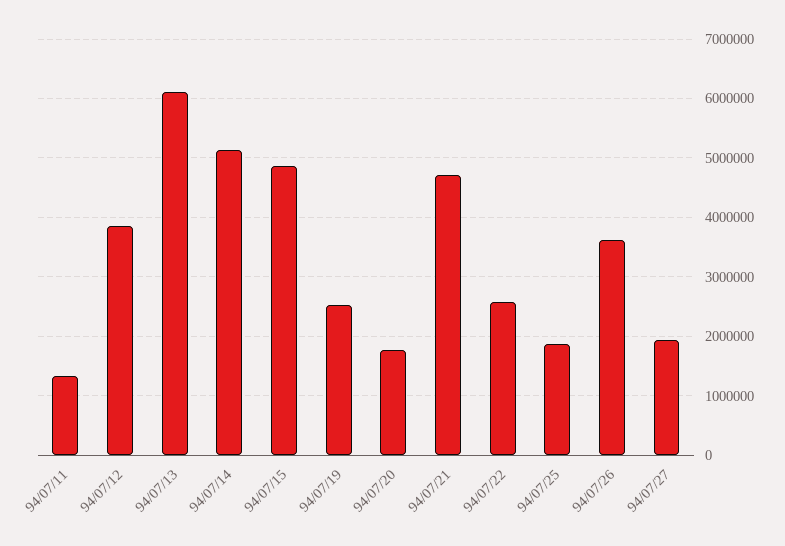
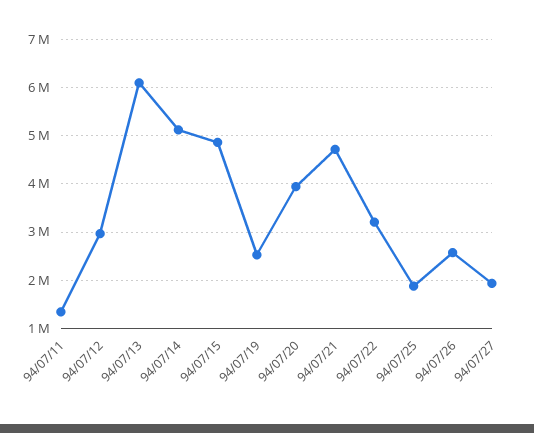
94/07/12: 3800000 -> 3000000
94/07/20: 1800000 -> 4000000
94/07/22: 2600000 -> 3200000
94/07/26: 3600000 -> 2600000

